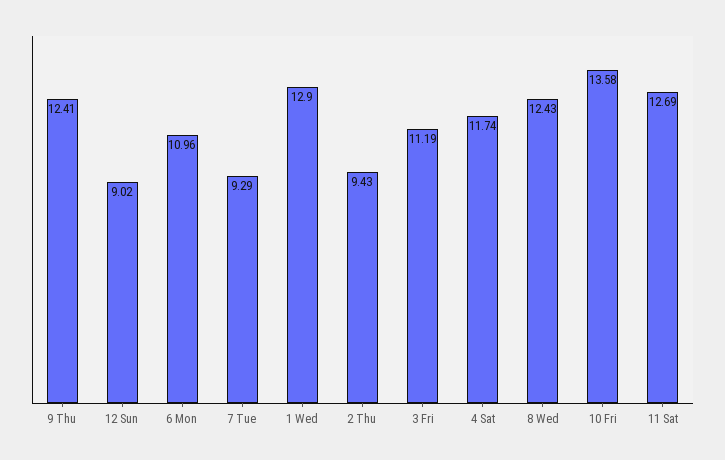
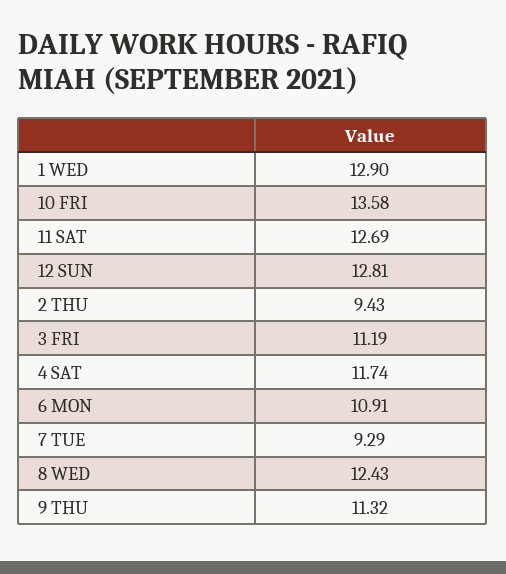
9 Thu: 12.41 -> 11.32
12 Sun: 9.02 -> 12.81
6 Mon: 10.96 -> 10.91

